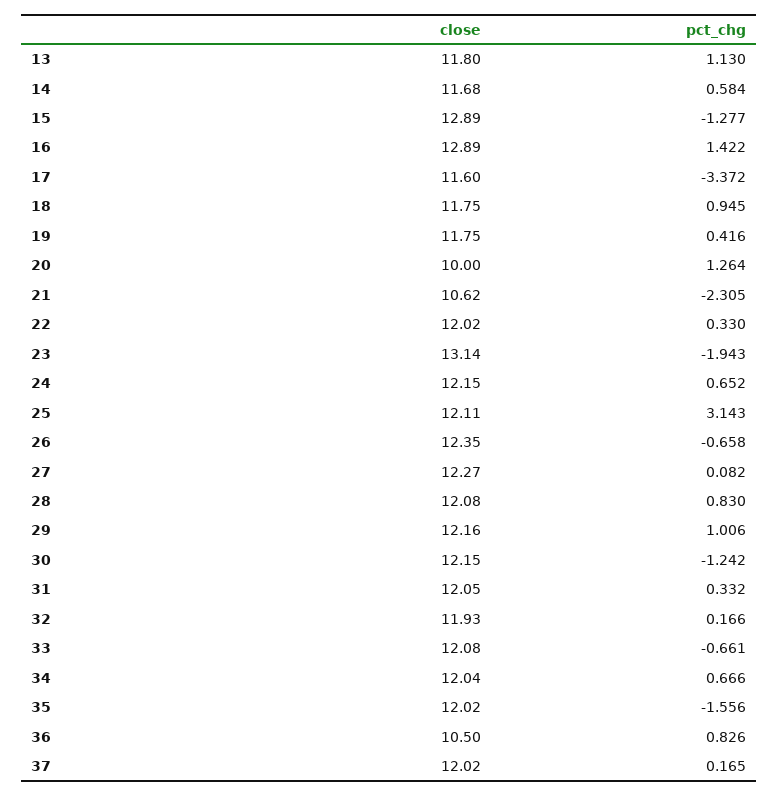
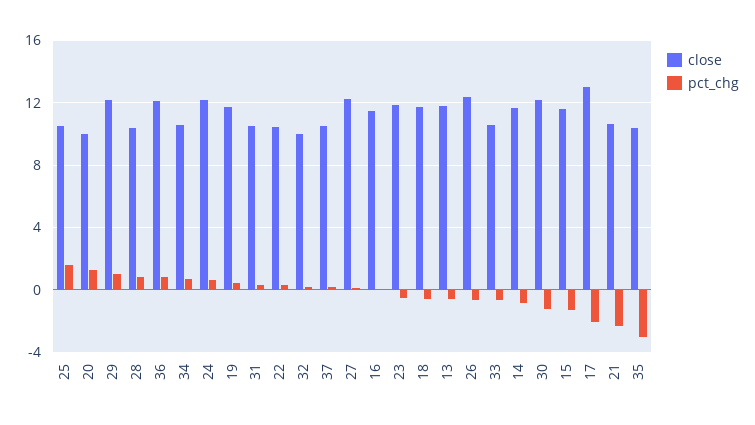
pct_chg, 13: 1.13 -> -0.5
pct_chg, 14: 0.584 -> -1
close, 15: 12.89 -> 11.5
close, 16: 12.89 -> 11.5
pct_chg, 16: 1.422 -> 0
close, 17: 11.6 -> 13
pct_chg, 17: -3.372 -> -2
pct_chg, 18: 0.945 -> -0.5
close, 22: 12.02 -> 10.5
close, 23: 13.14 -> 12
pct_chg, 23: -1.943 -> -0.5
close, 25: 12.11 -> 10.5
pct_chg, 25: 3.143 -> 1.5
close, 28: 12.08 -> 10.5
close, 31: 12.05 -> 10.5
close, 32: 11.93 -> 10
close, 33: 12.08 -> 10.5
close, 34: 12.04 -> 10.5
close, 35: 12.02 -> 10.5
pct_chg, 35: -1.556 -> -3
close, 36: 10.5 -> 12
close, 37: 12.02 -> 10.5

